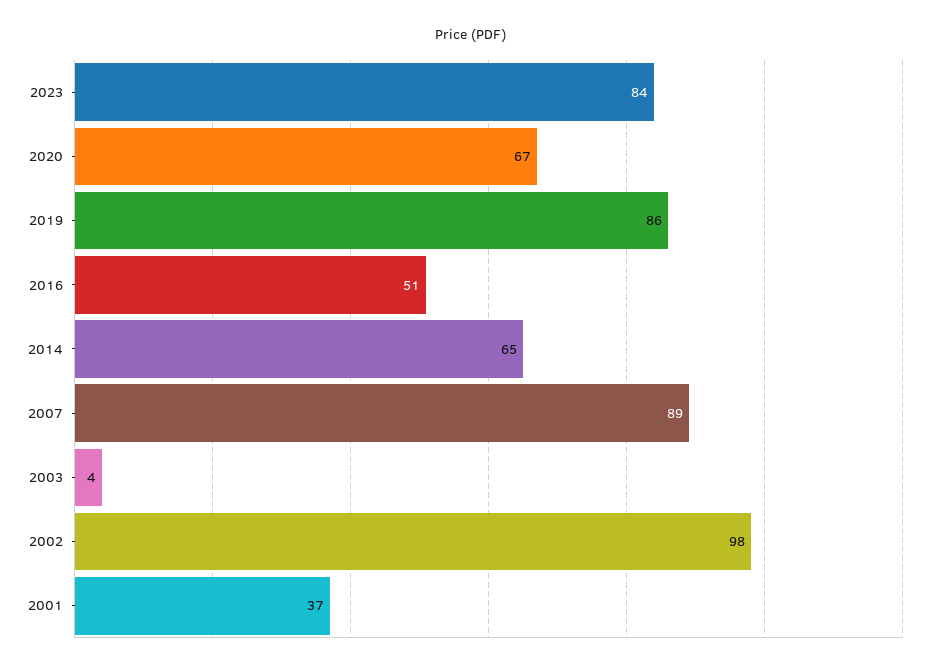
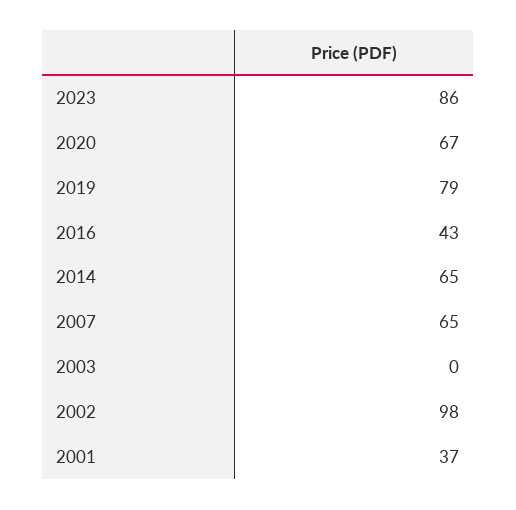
2023: 84 -> 86
2019: 86 -> 79
2016: 51 -> 43
2007: 89 -> 65
2003: 4 -> 0

